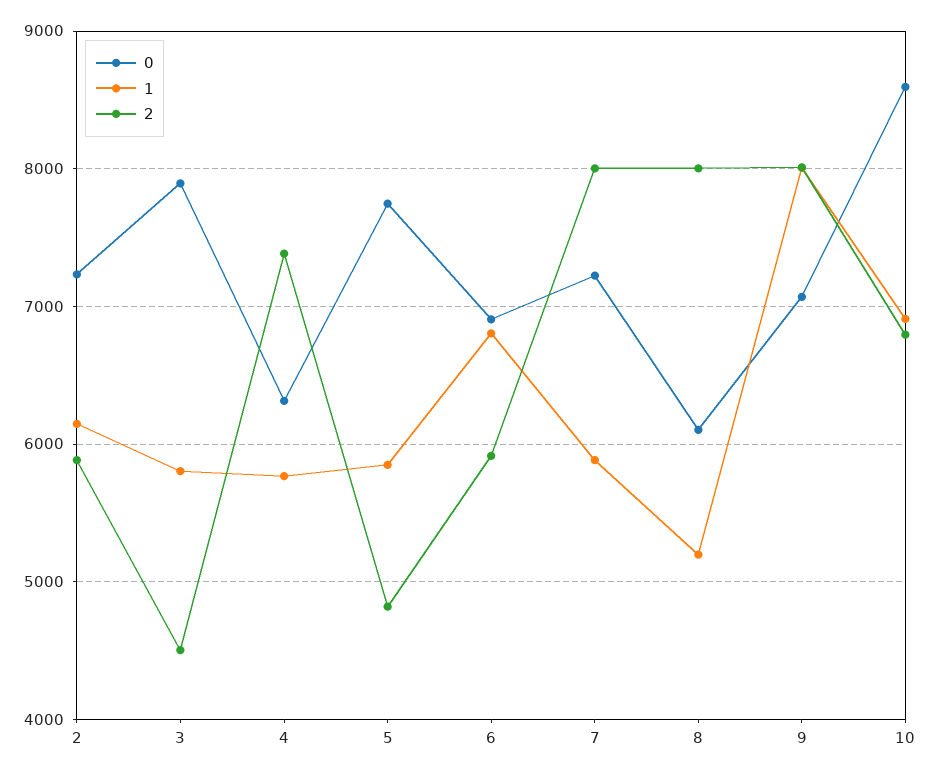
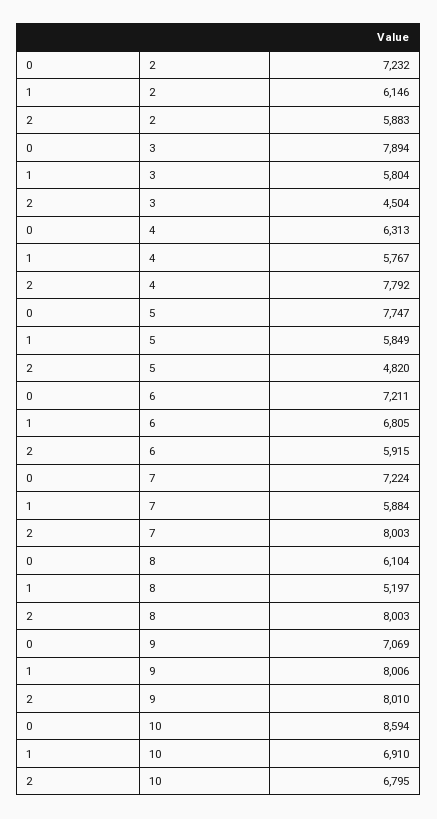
2, 4: 7400 -> 7792
0, 6: 6900 -> 7211

